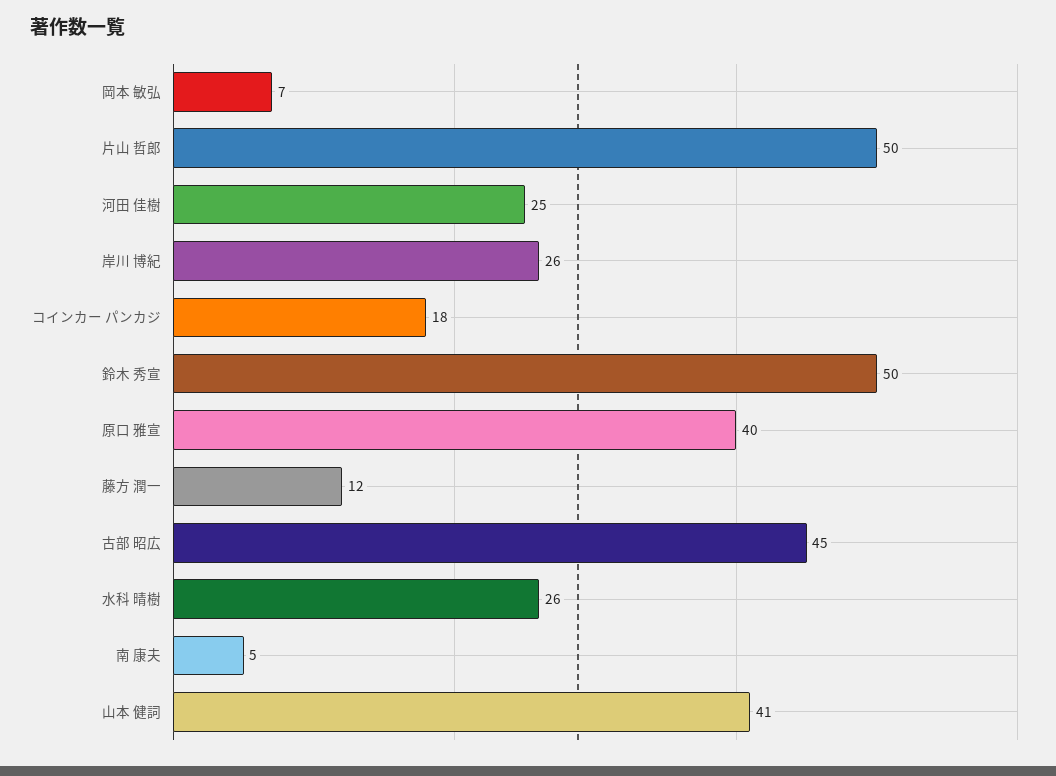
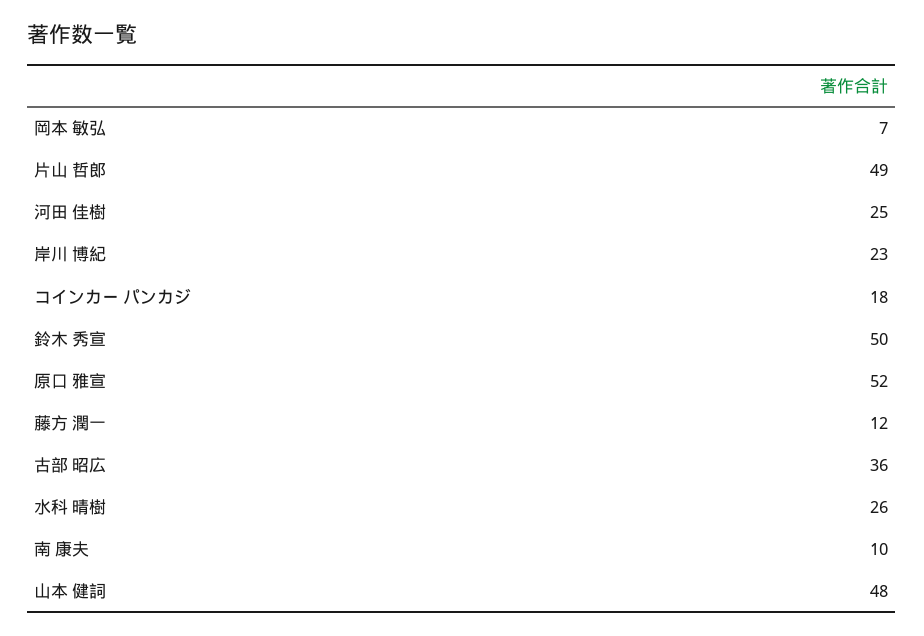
片山 哲郎: 50 -> 49
岸川 博紀: 26 -> 23
原口 雅宣: 40 -> 52
古部 昭広: 45 -> 36
南 康夫: 5 -> 10
山本 健詞: 41 -> 48

